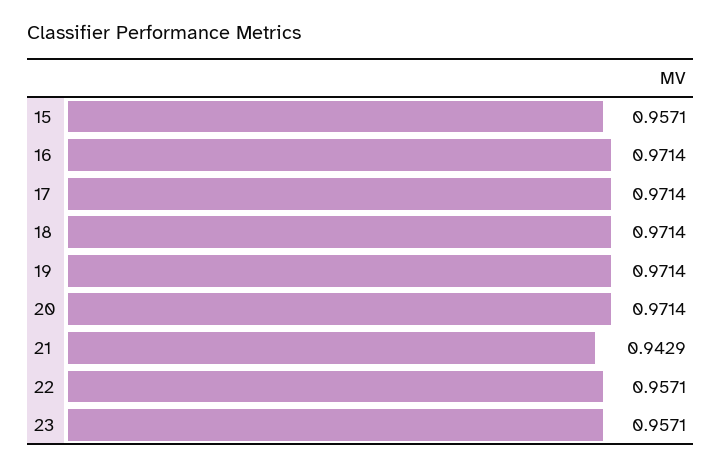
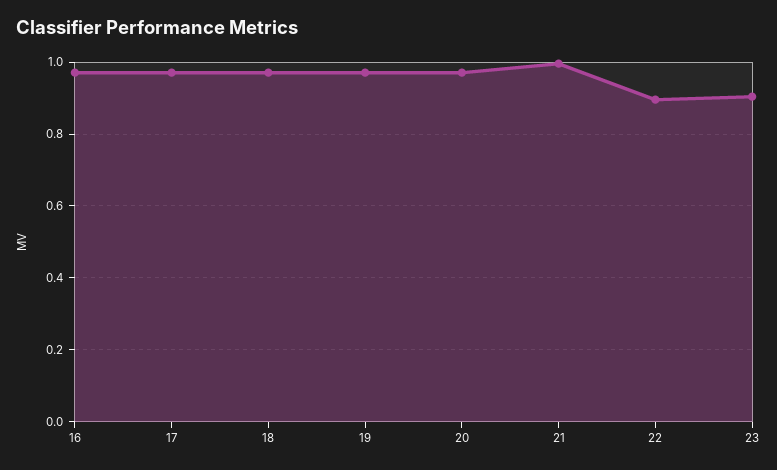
15: 0.9571 -> none
21: 0.9429 -> 1
22: 0.9571 -> 0.9
23: 0.9571 -> 0.9

